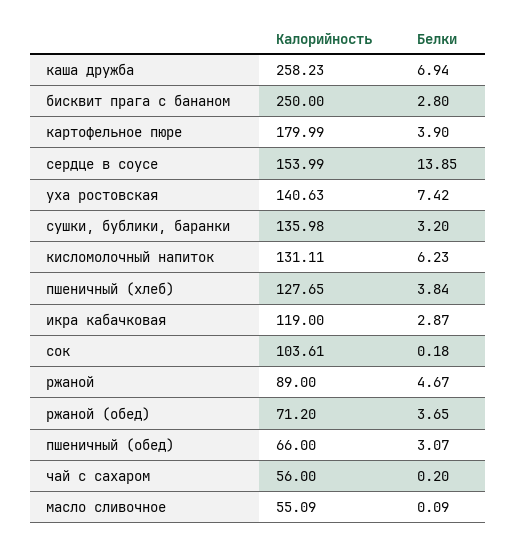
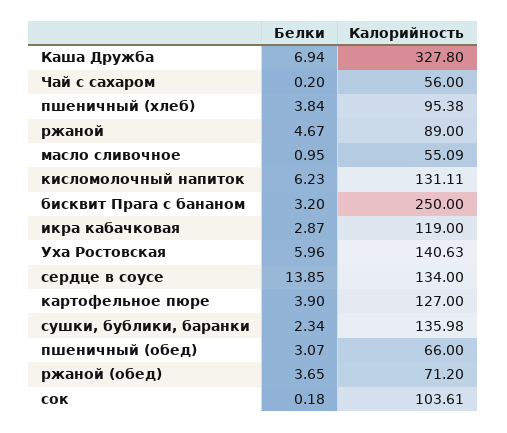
Калорийность, каша дружба: 258.23 -> 327.8
Белки, бисквит прага с бананом: 2.8 -> 3.2
Калорийность, картофельное пюре: 179.99 -> 127
Калорийность, сердце в соусе: 153.99 -> 134
Белки, уха ростовская: 7.42 -> 5.96
Белки, сушки, бублики, баранки: 3.2 -> 2.34
Калорийность, пшеничный (хлеб): 127.65 -> 95.38
Белки, масло сливочное: 0.09 -> 0.95

